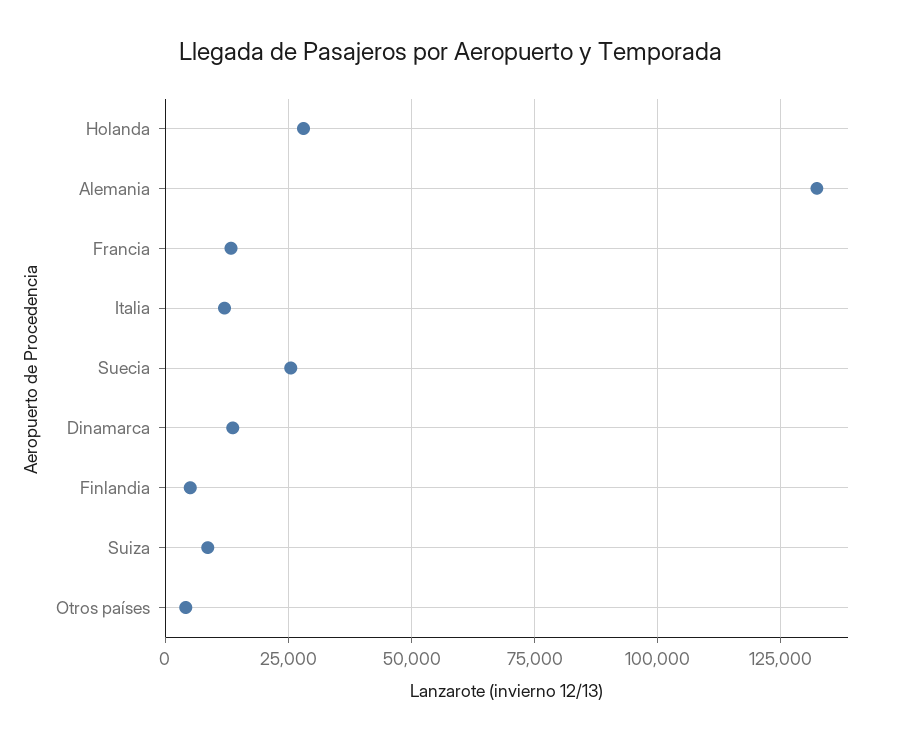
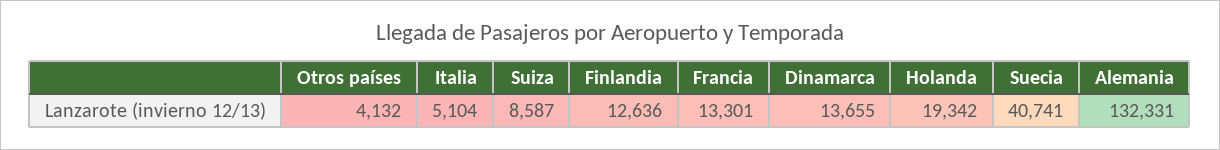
Holanda: 27500 -> 19342
Italia: 12500 -> 5104
Suecia: 25000 -> 40741
Finlandia: 5000 -> 12636

